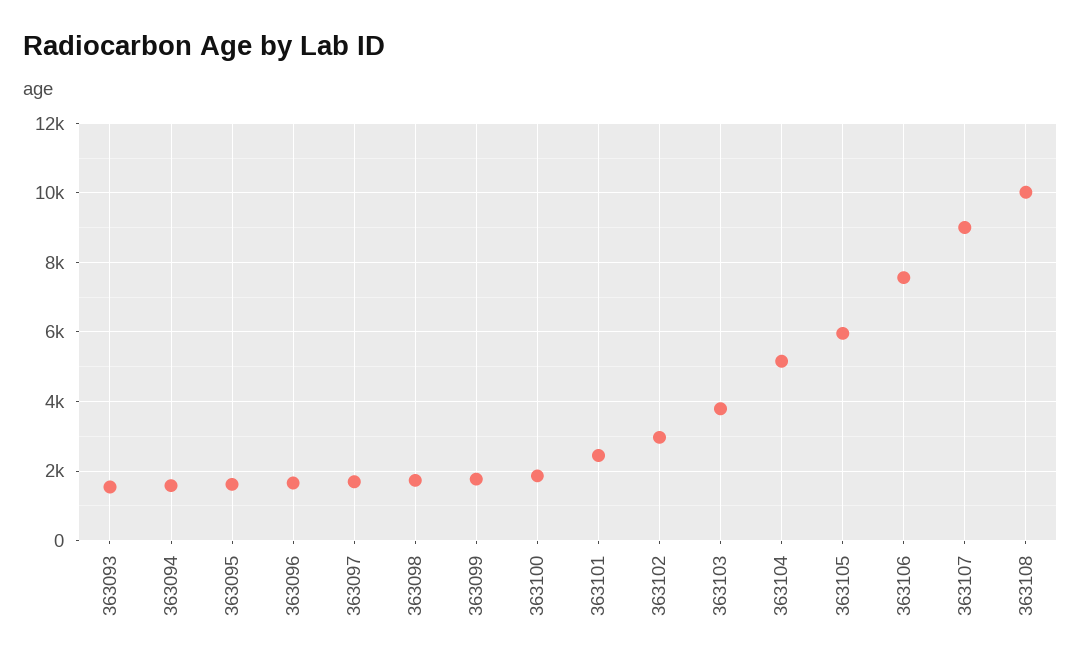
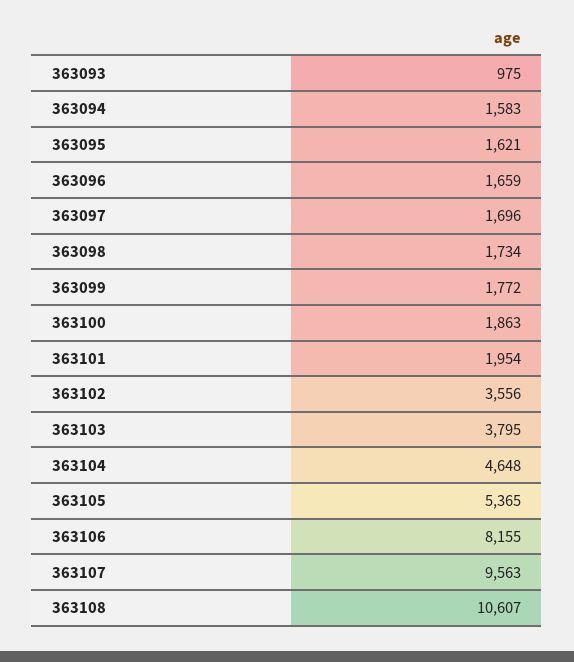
363093: 1600 -> 975
363101: 2400 -> 1954
363102: 3000 -> 3556
363104: 5200 -> 4648
363105: 6000 -> 5365
363106: 7600 -> 8155
363107: 9000 -> 9563
363108: 10000 -> 10607

